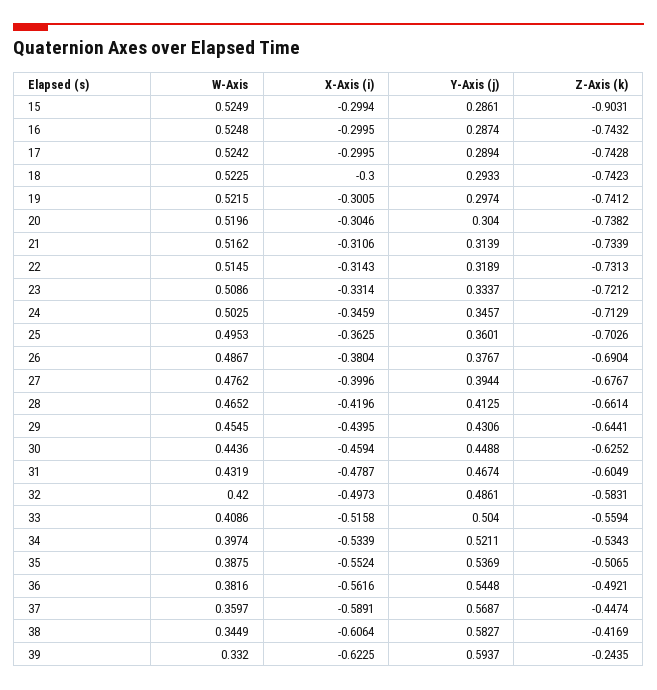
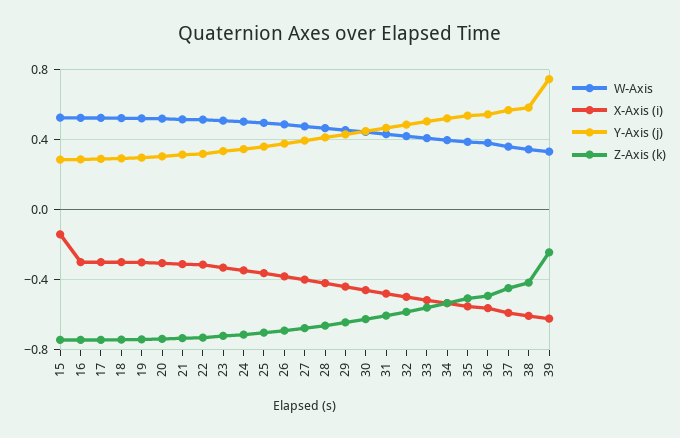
X-Axis (i), 15: -0.2994 -> -0.15
Z-Axis (k), 15: -0.9031 -> -0.75
Y-Axis (j), 39: 0.5937 -> 0.75

